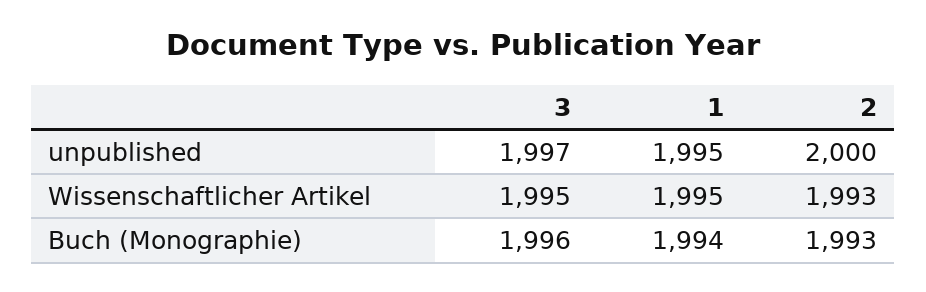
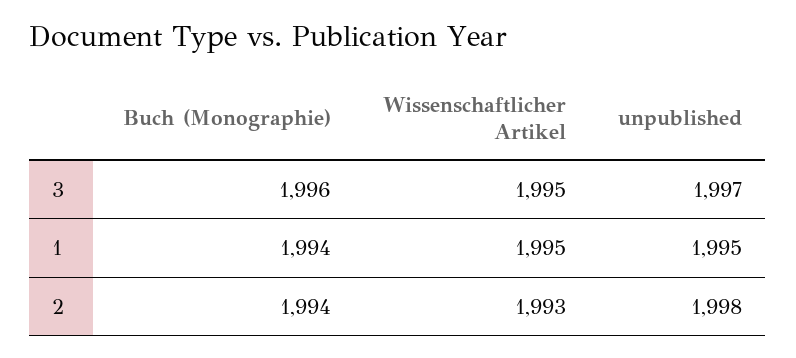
2, unpublished: 2000 -> 1998
2, Buch (Monographie): 1993 -> 1994

